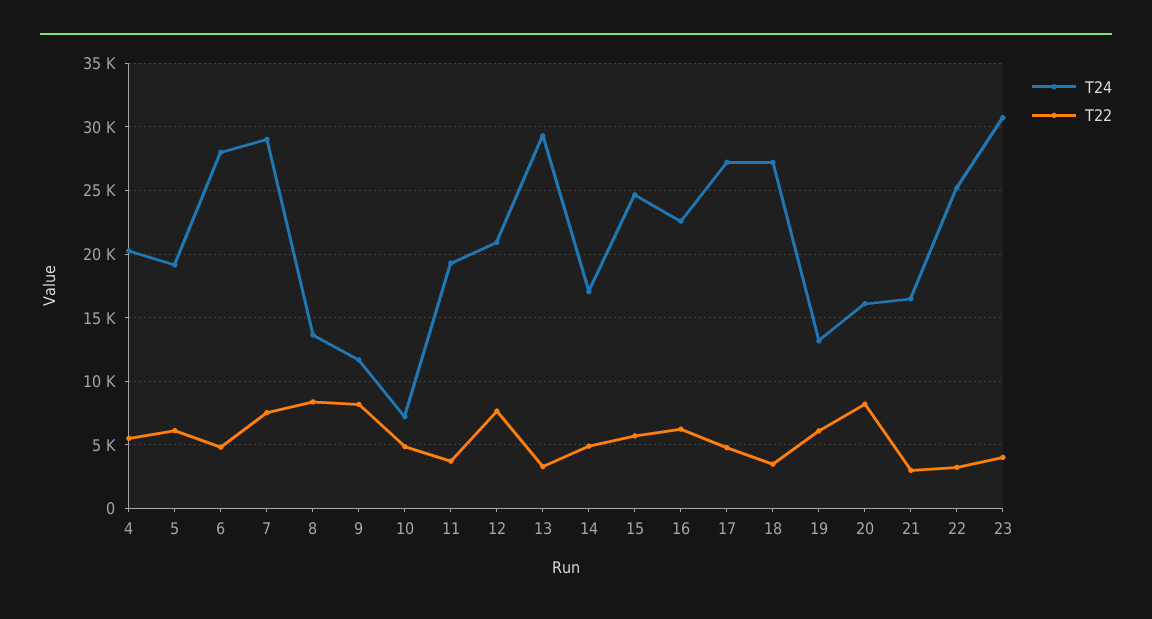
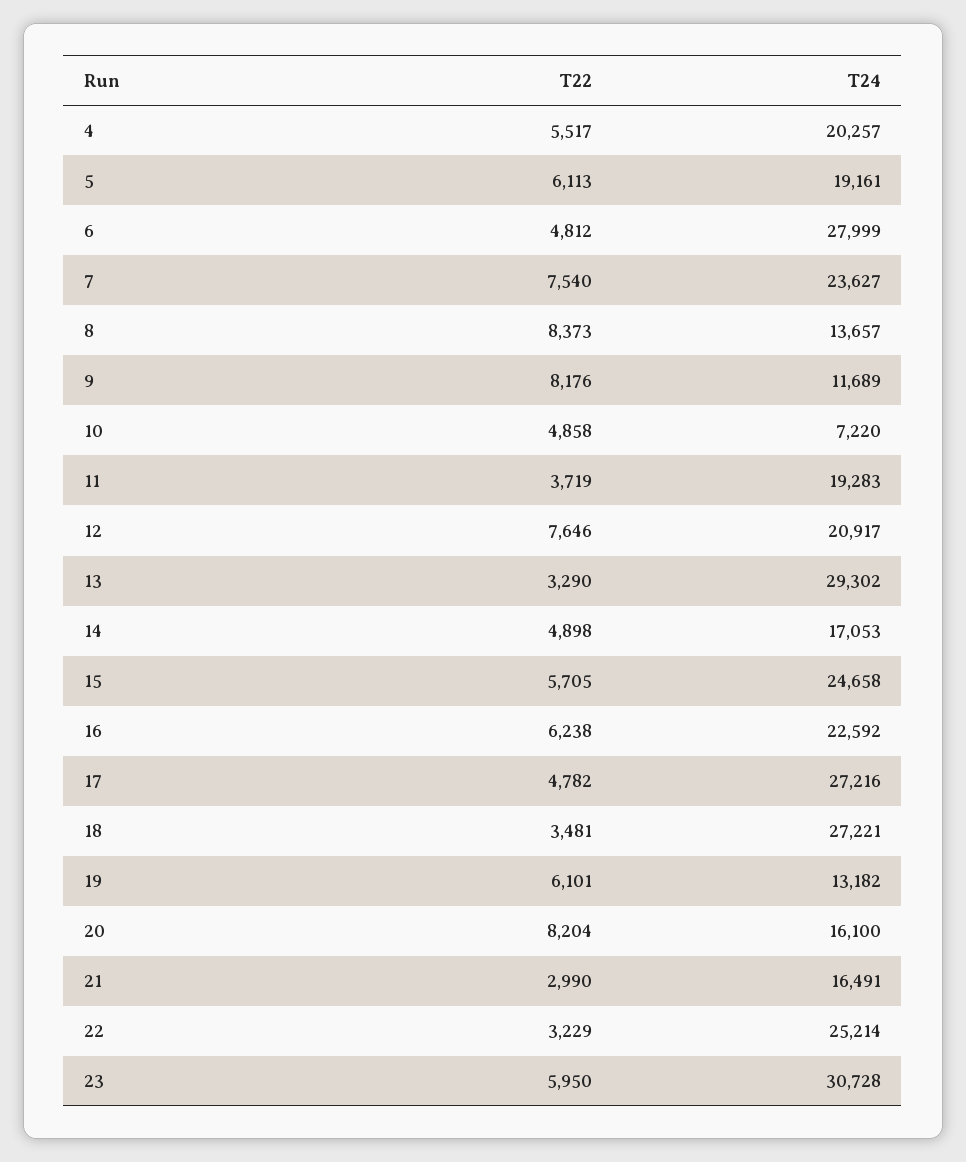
T24, 7: 29000 -> 23627
T22, 23: 4000 -> 5950

